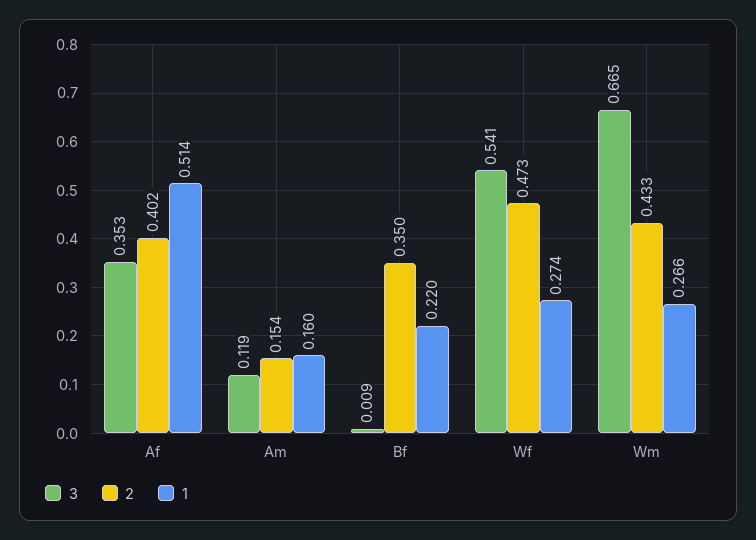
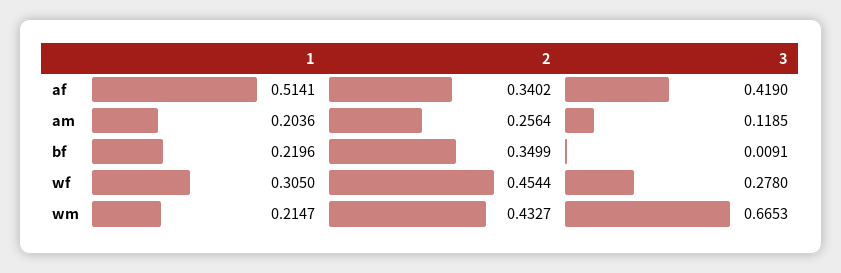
3, Af: 0.353 -> 0.419
2, Af: 0.402 -> 0.3402
2, Am: 0.154 -> 0.2564
1, Am: 0.16 -> 0.2036
3, Wf: 0.541 -> 0.278
2, Wf: 0.473 -> 0.4544
1, Wf: 0.274 -> 0.305
1, Wm: 0.266 -> 0.2147

